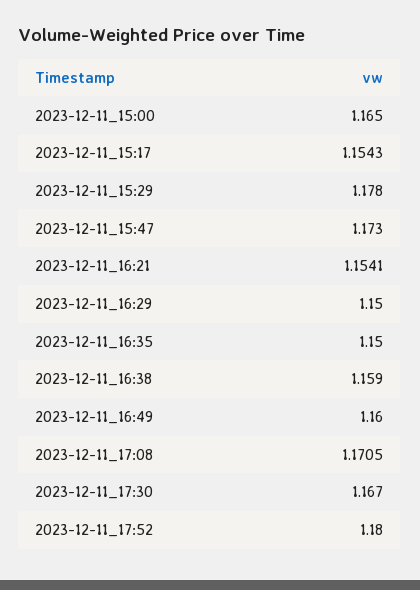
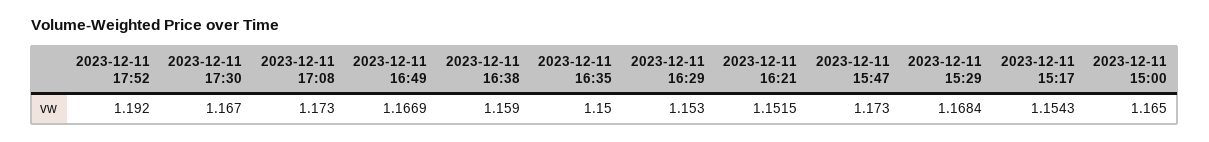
2023-12-11_15:29: 1.178 -> 1.1684
2023-12-11_16:21: 1.1541 -> 1.1515
2023-12-11_16:29: 1.15 -> 1.153
2023-12-11_16:49: 1.16 -> 1.1669
2023-12-11_17:08: 1.1705 -> 1.173
2023-12-11_17:52: 1.18 -> 1.192

